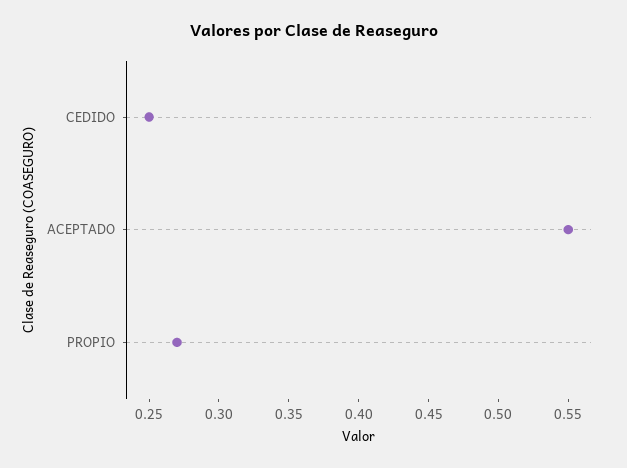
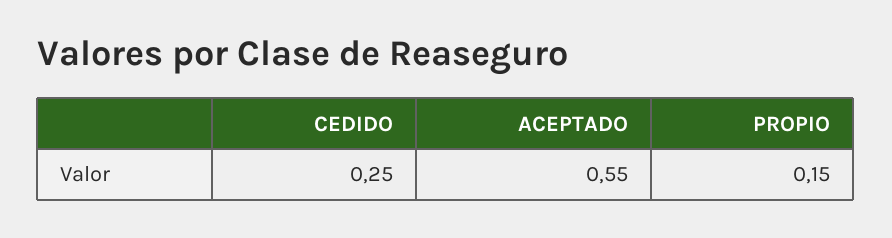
PROPIO: 0.27 -> 0.15

